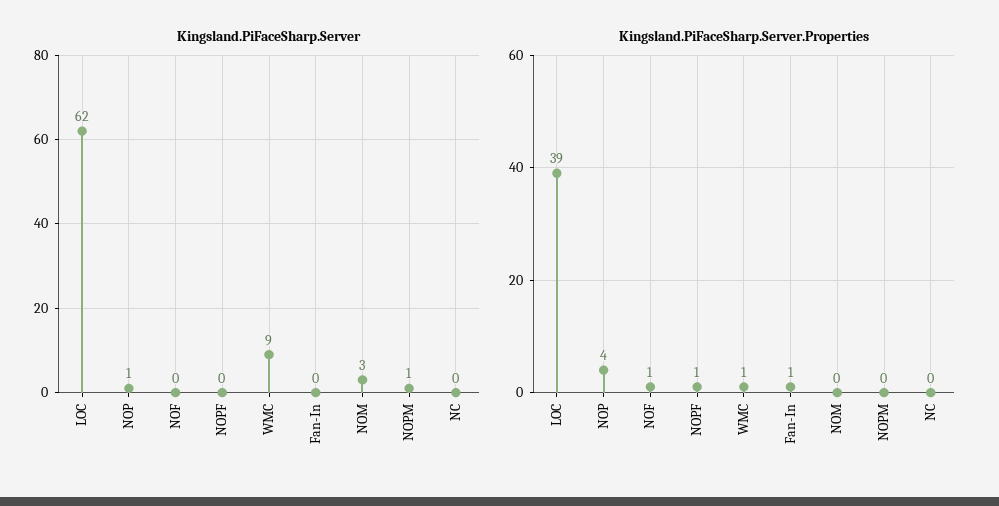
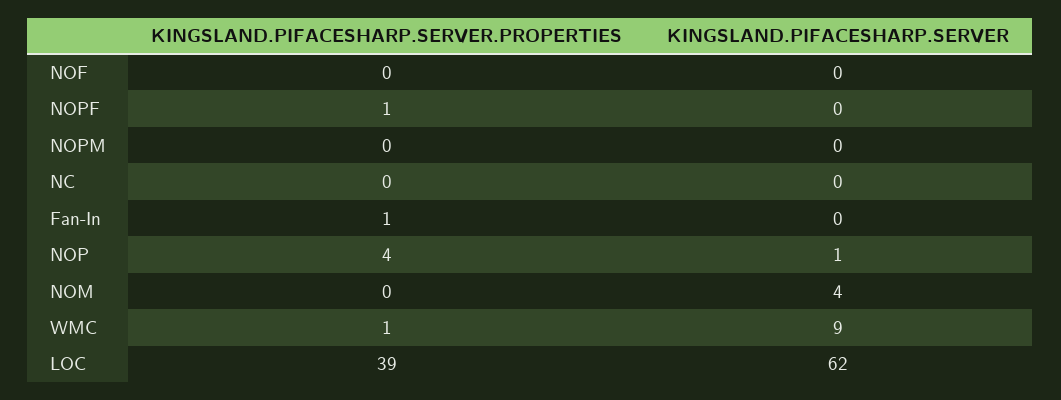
Kingsland.PiFaceSharp.Server, NOM: 3 -> 4
Kingsland.PiFaceSharp.Server, NOPM: 1 -> 0
Kingsland.PiFaceSharp.Server.Properties, NOF: 1 -> 0

